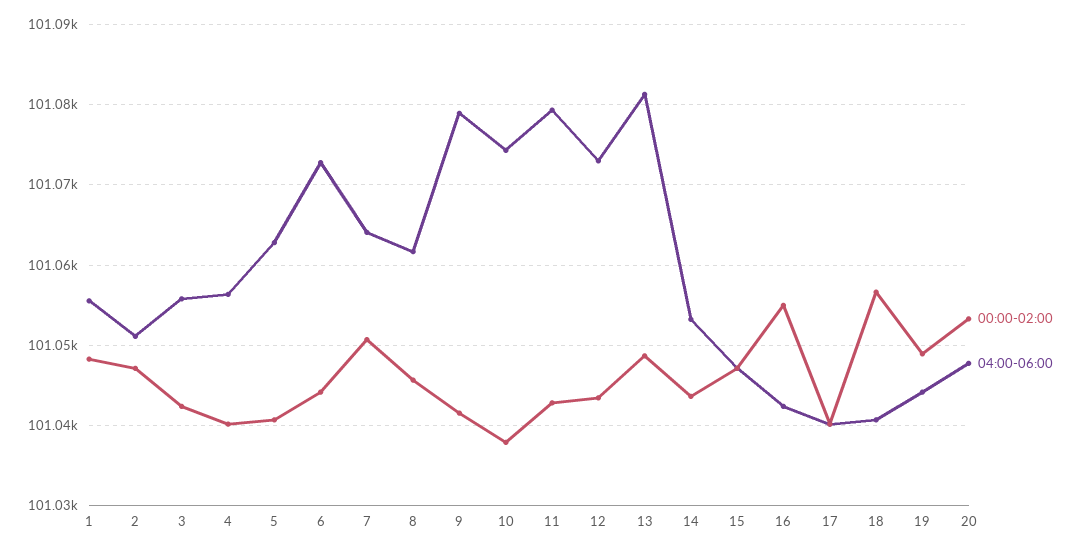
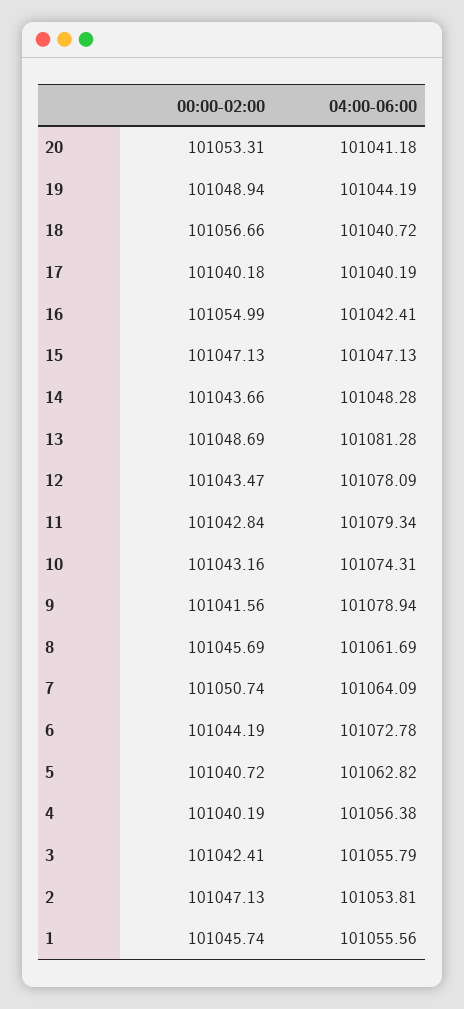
00:00-02:00, 1: 101048 -> 101045.74
04:00-06:00, 2: 101051 -> 101053.81
00:00-02:00, 10: 101038 -> 101043.16
04:00-06:00, 12: 101073 -> 101078.09
04:00-06:00, 14: 101053 -> 101048.28
04:00-06:00, 20: 101048 -> 101041.18

